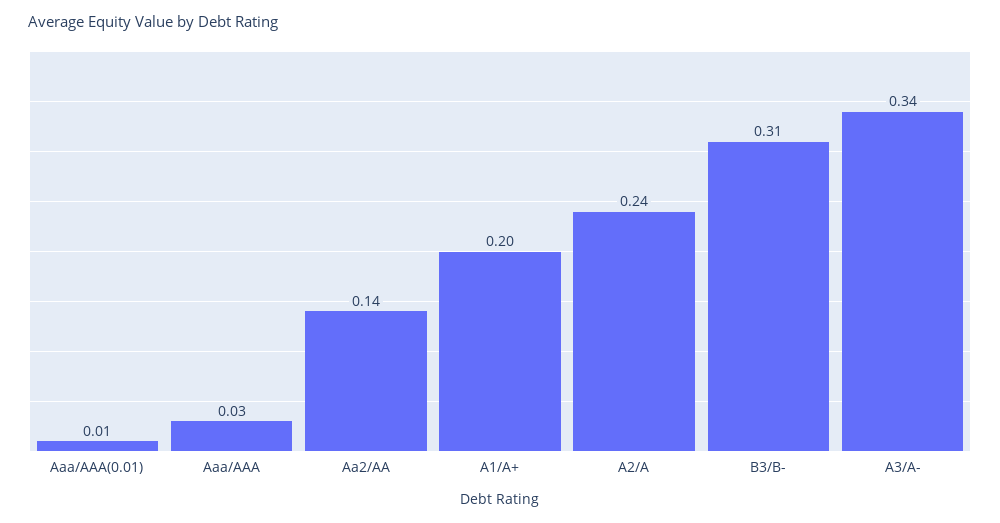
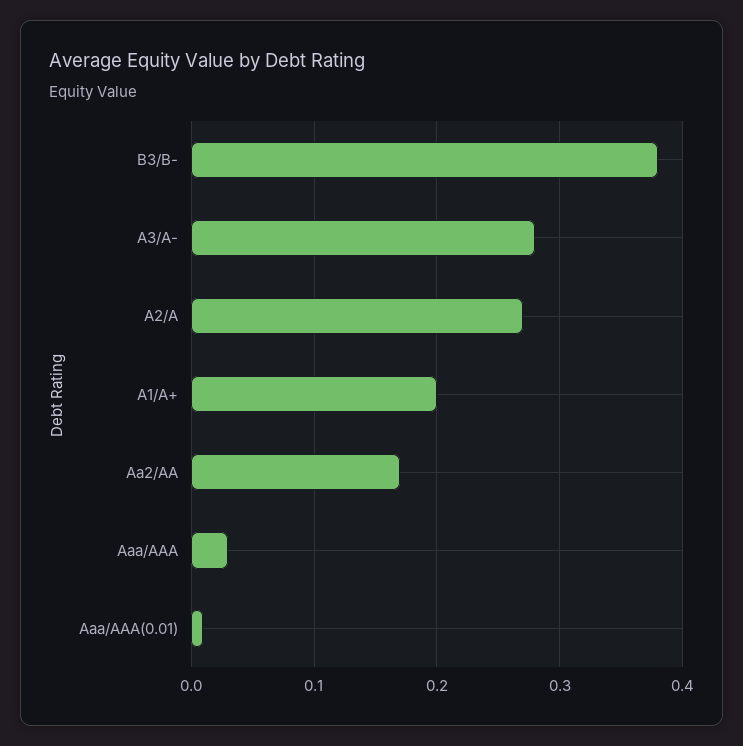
Aa2/AA: 0.14 -> 0.17
A2/A: 0.24 -> 0.27
B3/B-: 0.31 -> 0.38
A3/A-: 0.34 -> 0.28

